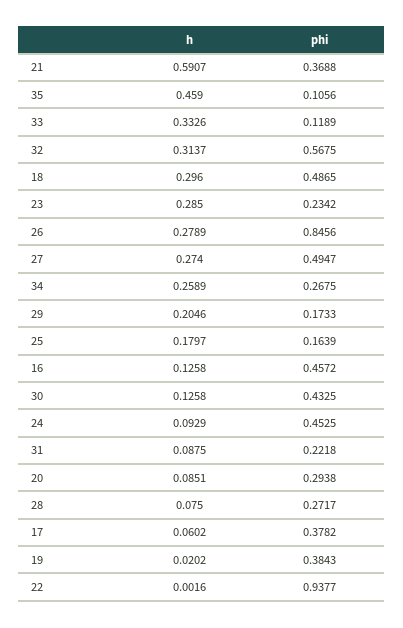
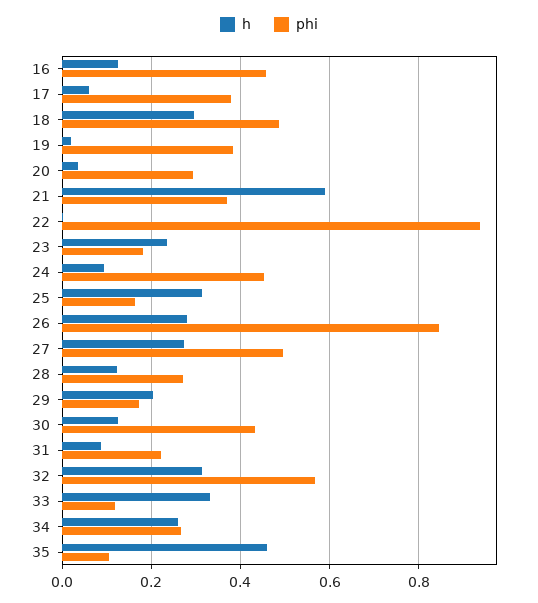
h, 23: 0.285 -> 0.24
phi, 23: 0.2342 -> 0.18
h, 25: 0.1797 -> 0.32
h, 20: 0.0851 -> 0.04
h, 28: 0.075 -> 0.12

